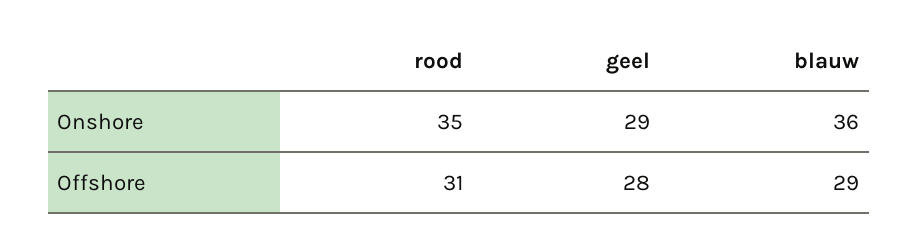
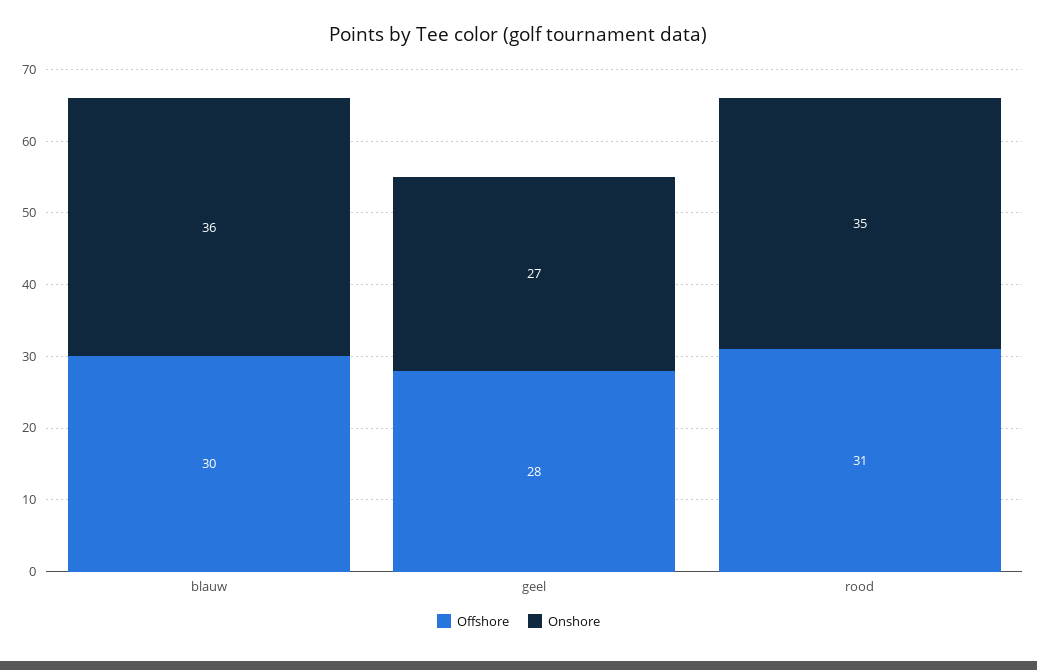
Onshore, geel: 29 -> 27
Offshore, blauw: 29 -> 30

